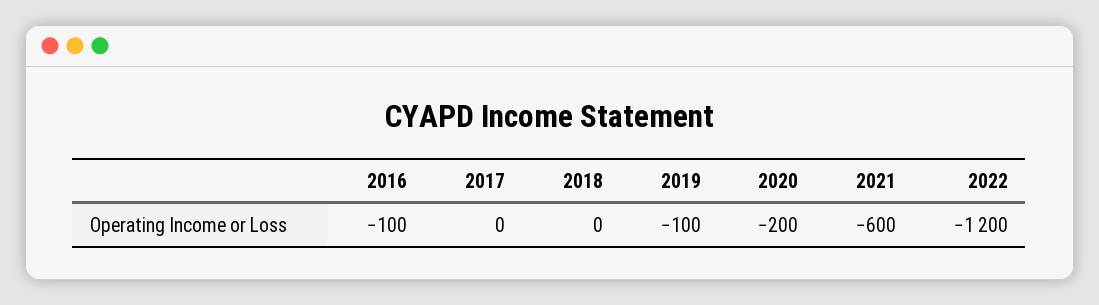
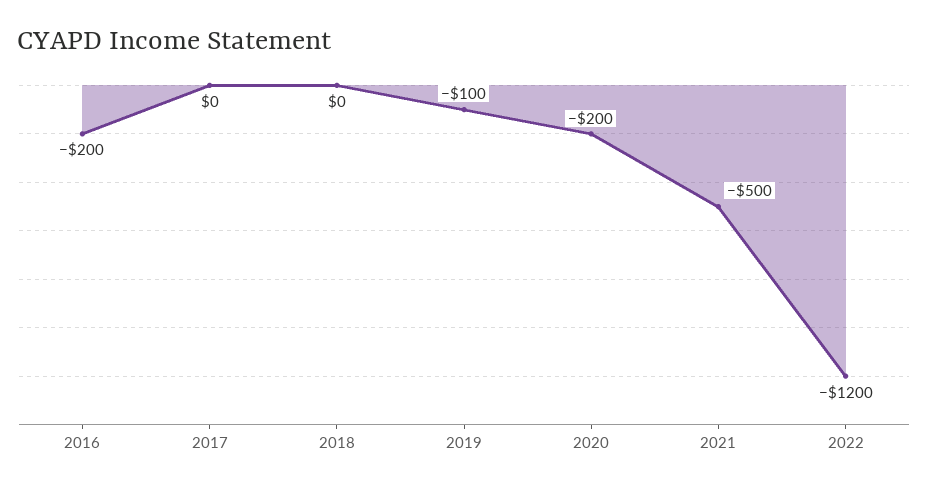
2016: -100 -> -200
2021: -600 -> -500

